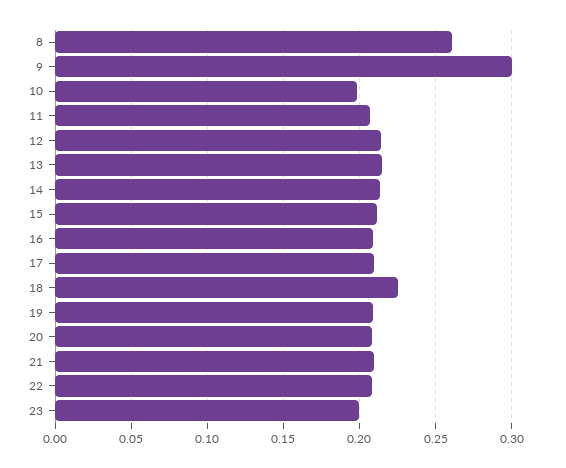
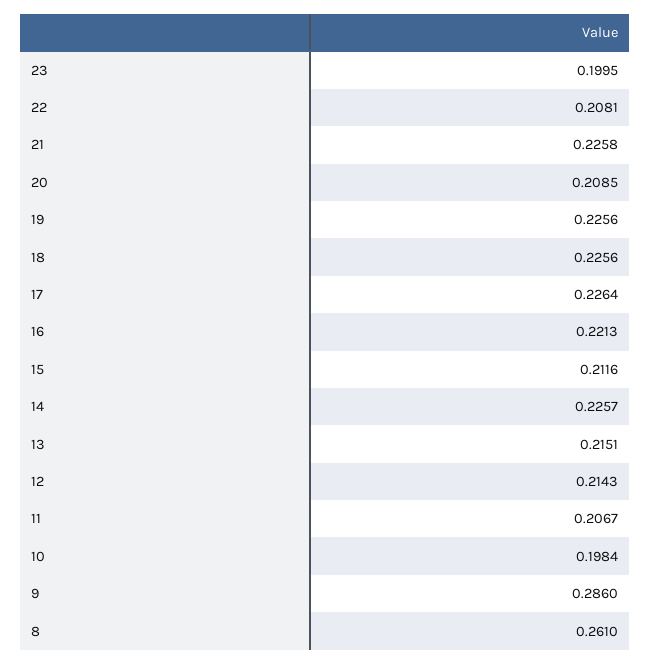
9: 0.3 -> 0.286
14: 0.215 -> 0.2257
16: 0.21 -> 0.2213
17: 0.21 -> 0.2264
19: 0.21 -> 0.2256
21: 0.21 -> 0.2258

